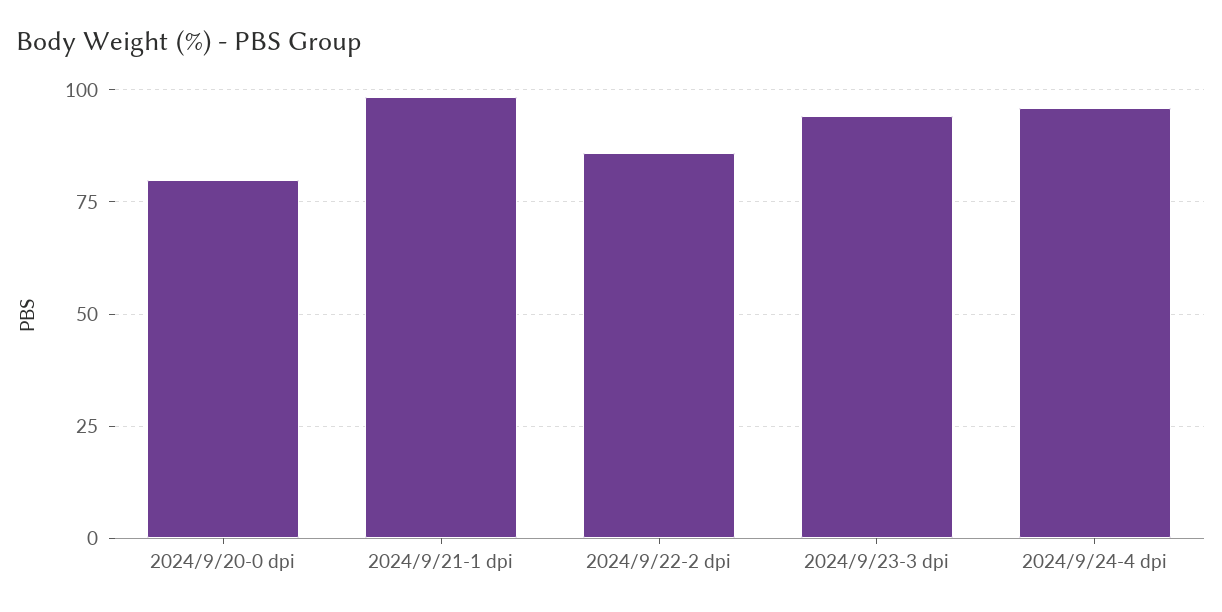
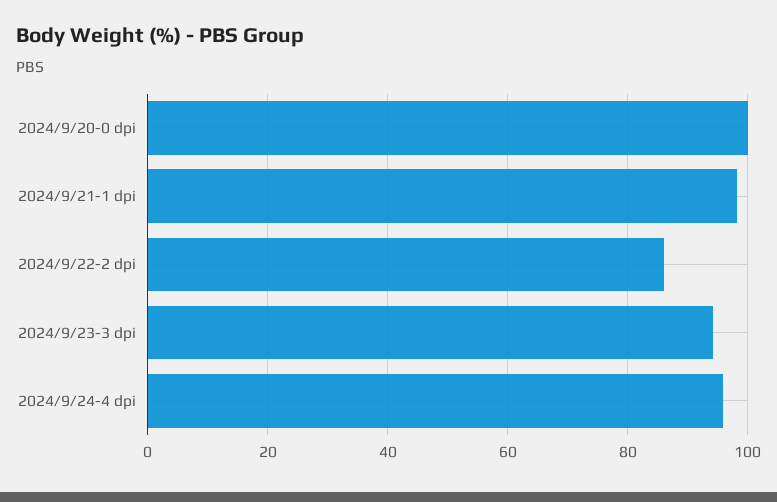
2024/9/20-0 dpi: 80 -> 100

